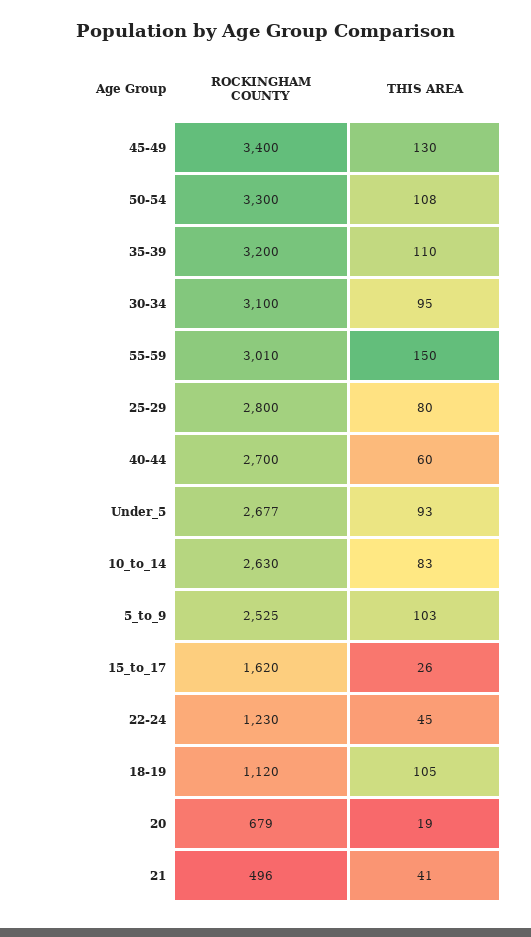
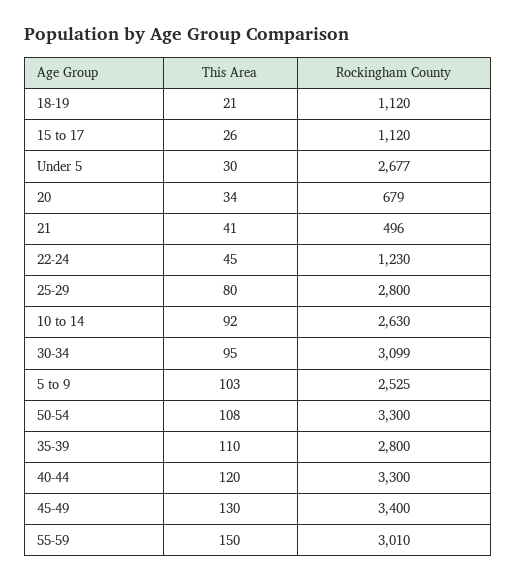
ROCKINGHAM COUNTY, 35-39: 3200 -> 2800
ROCKINGHAM COUNTY, 30-34: 3100 -> 3099
ROCKINGHAM COUNTY, 40-44: 2700 -> 3300
THIS AREA, 40-44: 60 -> 120
THIS AREA, Under_5: 93 -> 30
THIS AREA, 10_to_14: 83 -> 92
ROCKINGHAM COUNTY, 15_to_17: 1620 -> 1120
THIS AREA, 18-19: 105 -> 21
THIS AREA, 20: 19 -> 34

